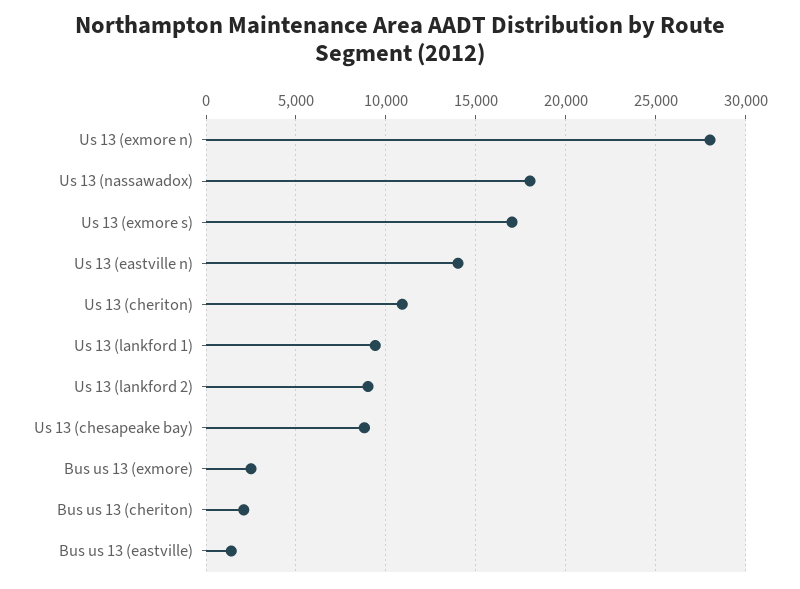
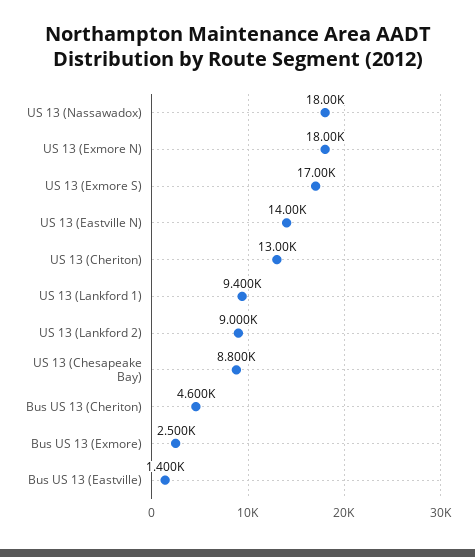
Us 13 (exmore n): 28000 -> 18000
Us 13 (cheriton): 11000 -> 13000
Bus us 13 (cheriton): 2000 -> 4600

